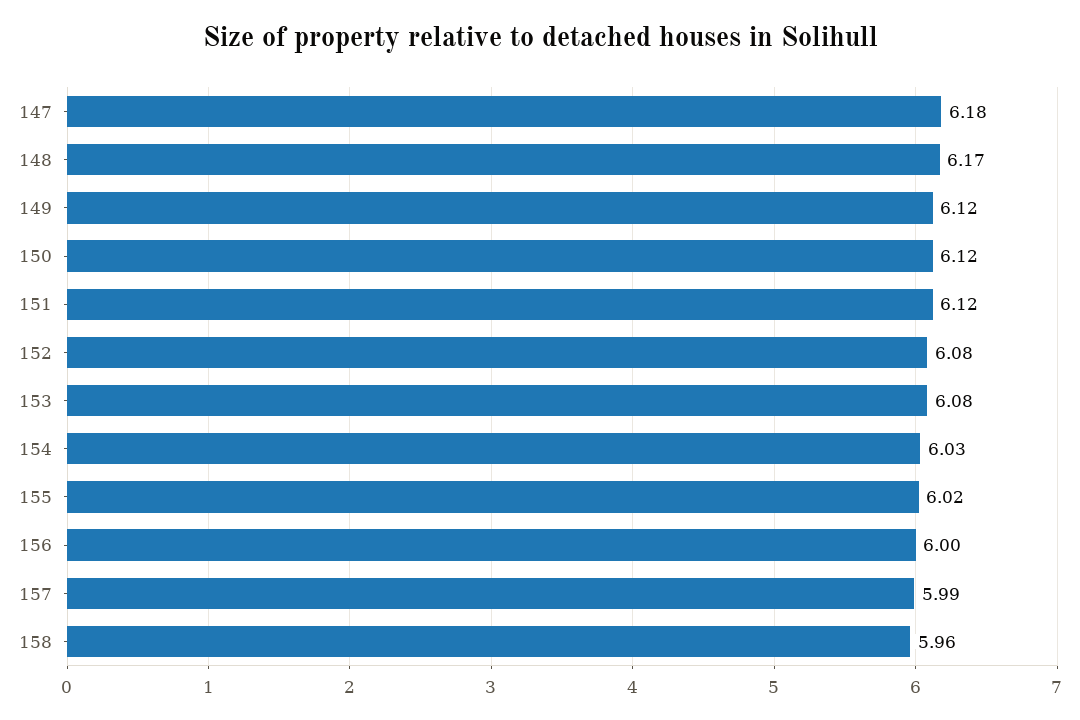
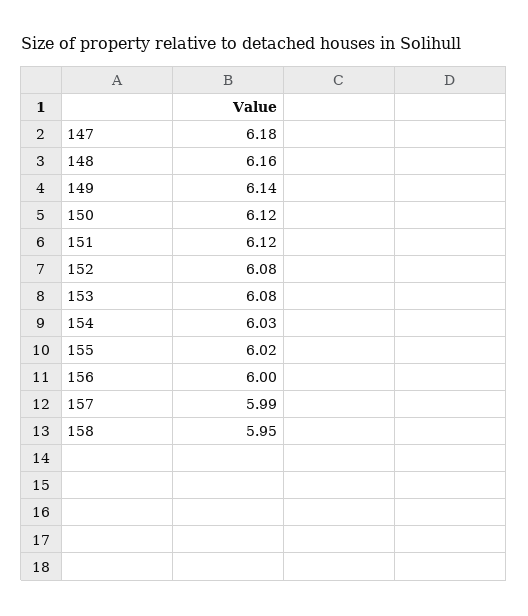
148: 6.17 -> 6.16
149: 6.12 -> 6.14
158: 5.96 -> 5.95

